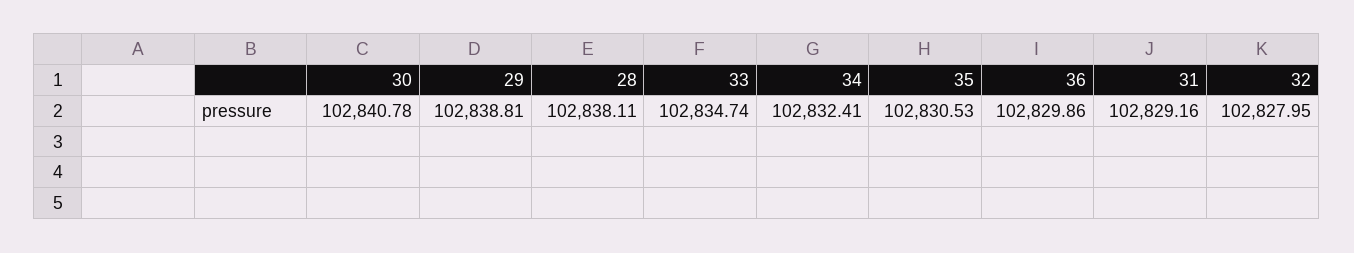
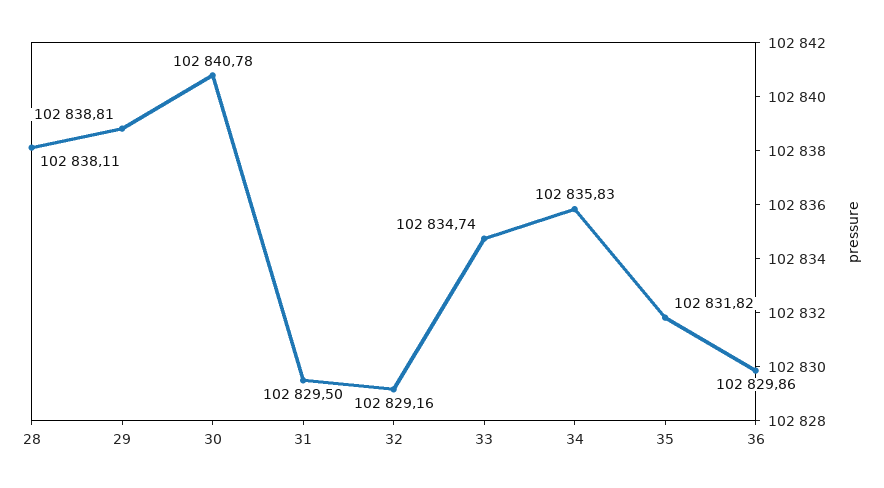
34: 102832.41 -> 102835.83
35: 102830.53 -> 102831.82
31: 102829.16 -> 102829.5
32: 102827.95 -> 102829.16

